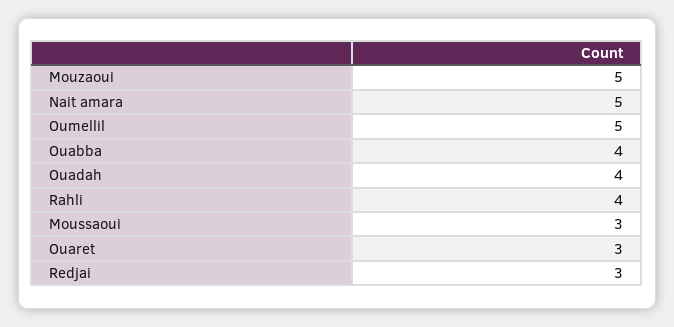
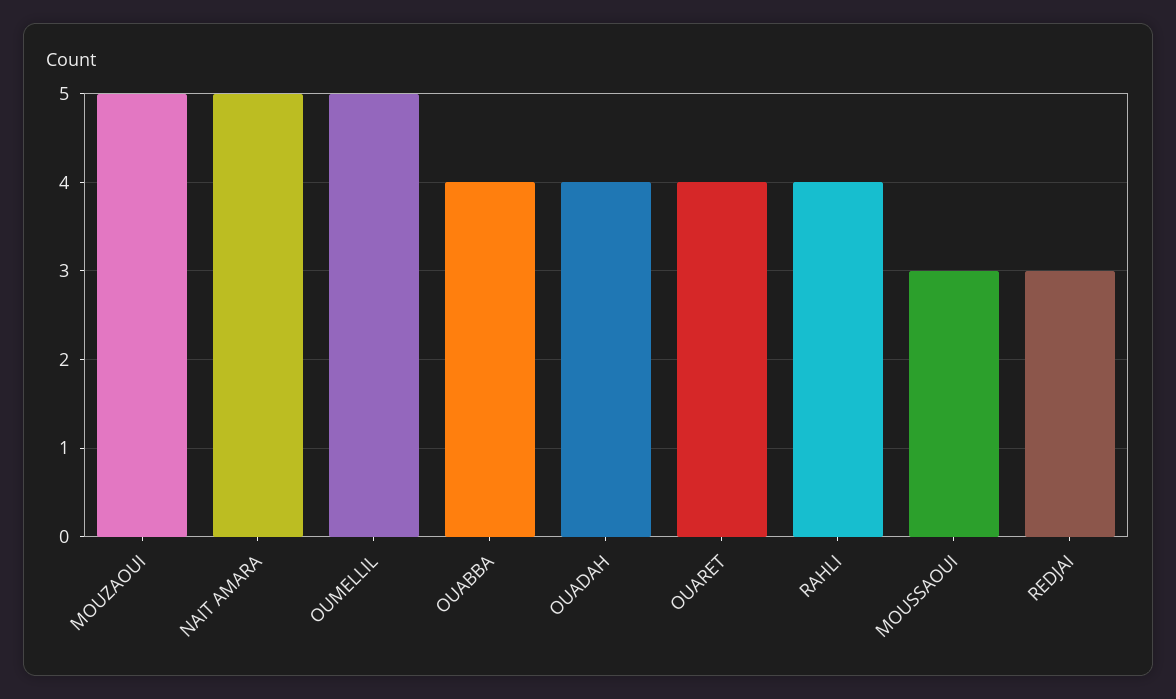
Ouaret: 3 -> 4

